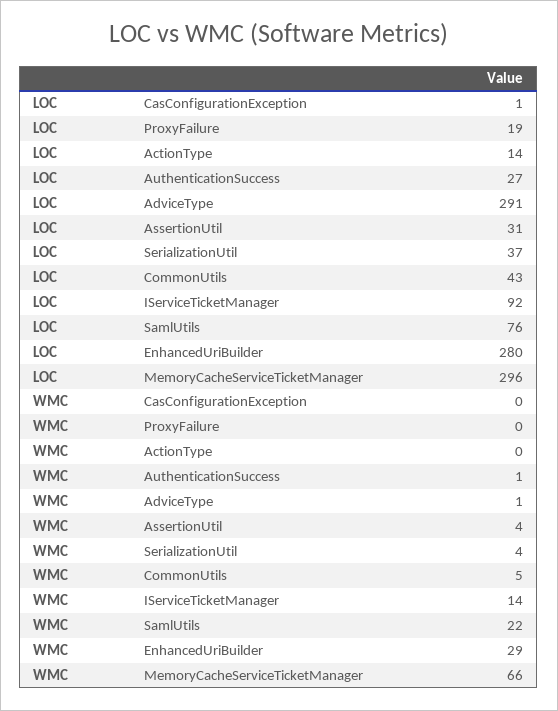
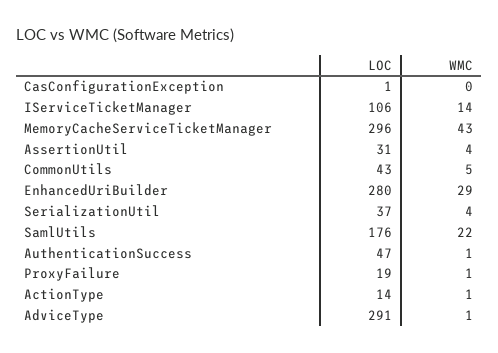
LOC, AuthenticationSuccess: 27 -> 47
LOC, IServiceTicketManager: 92 -> 106
LOC, SamlUtils: 76 -> 176
WMC, ProxyFailure: 0 -> 1
WMC, ActionType: 0 -> 1
WMC, MemoryCacheServiceTicketManager: 66 -> 43

